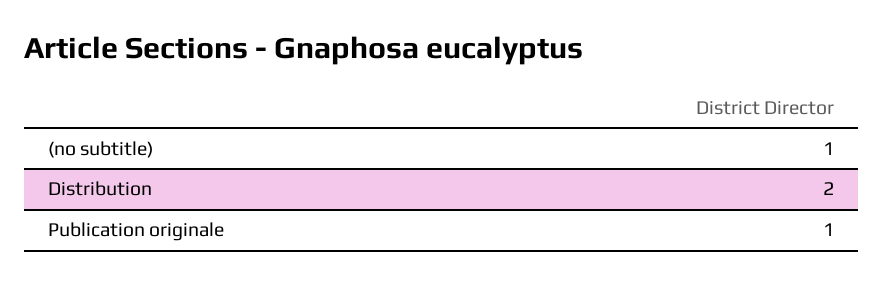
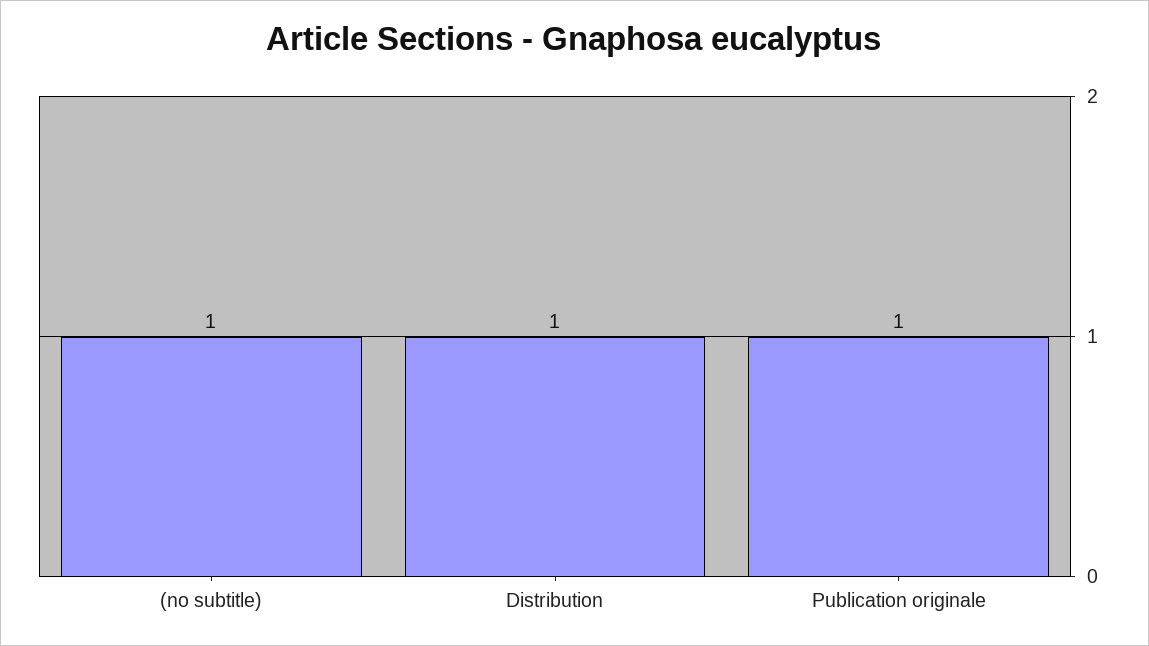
Distribution: 2 -> 1

